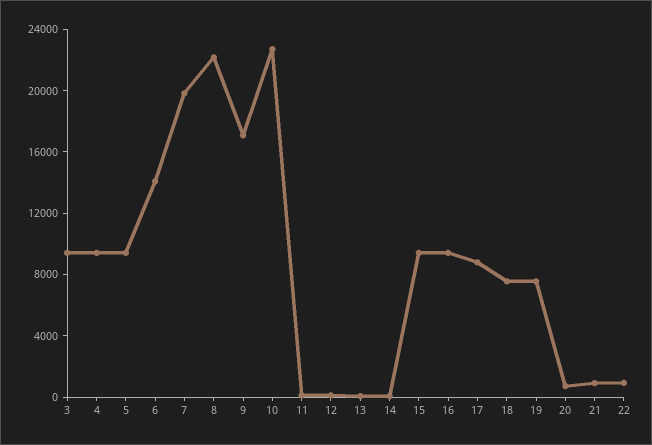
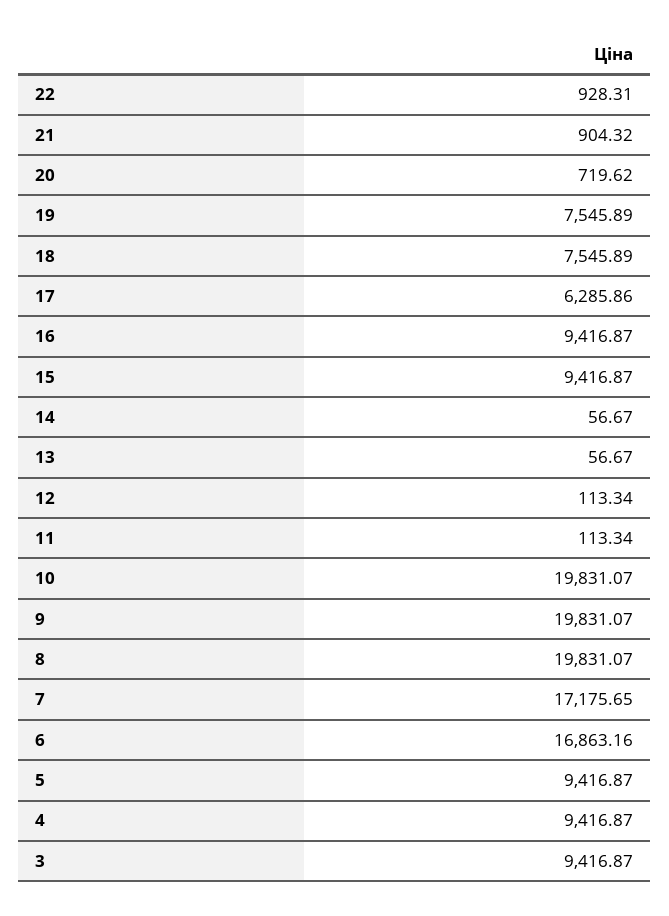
6: 14000 -> 16863.16
7: 20000 -> 17175.65
8: 22000 -> 19831.07
9: 17000 -> 19831.07
10: 23000 -> 19831.07
17: 9000 -> 6285.86

